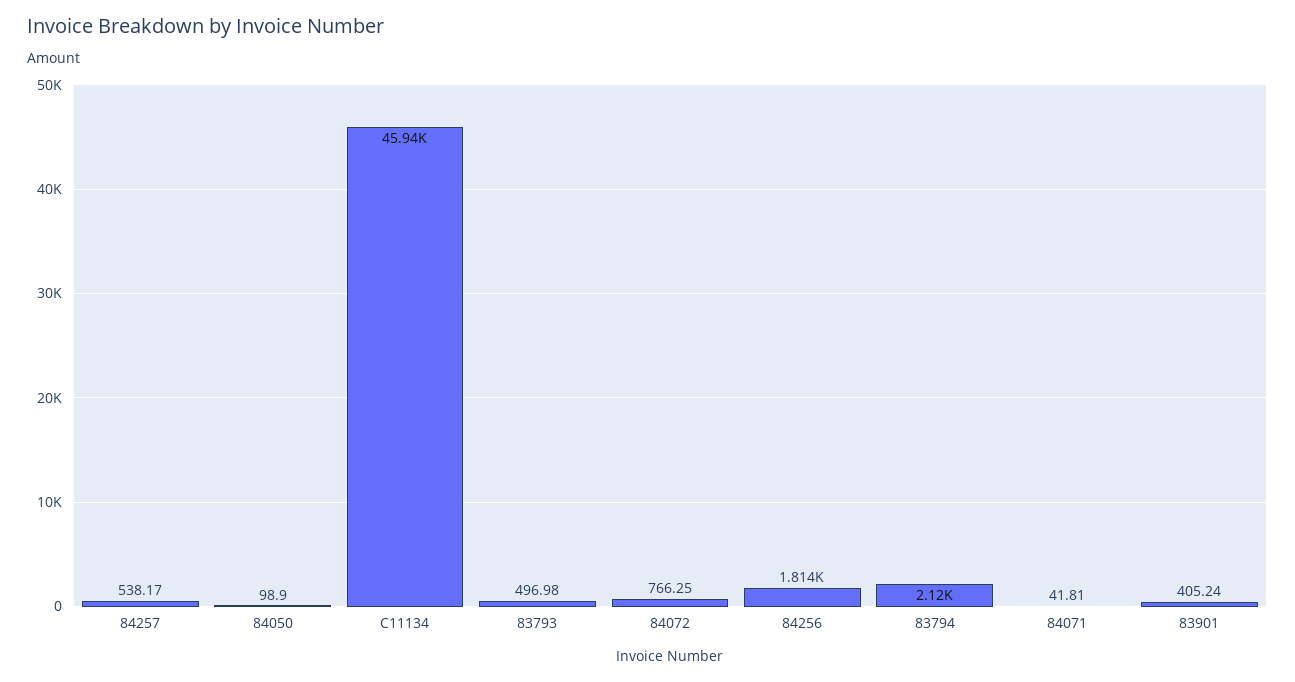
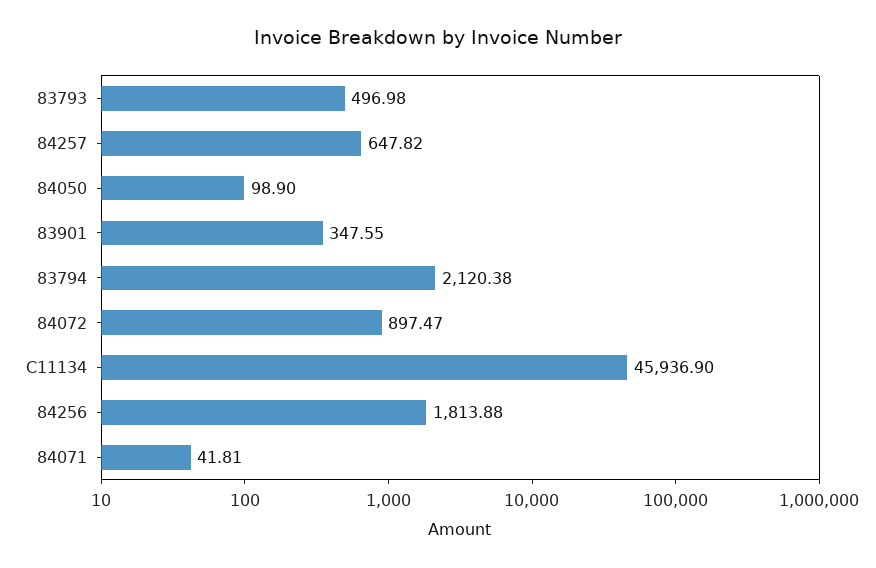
84257: 538.17 -> 647.82
84072: 766.25 -> 897.47
83901: 405.24 -> 347.55

